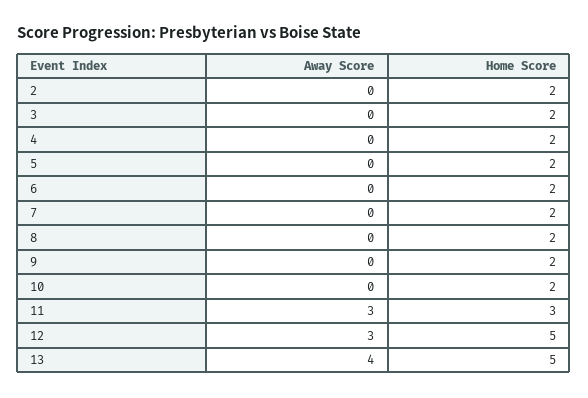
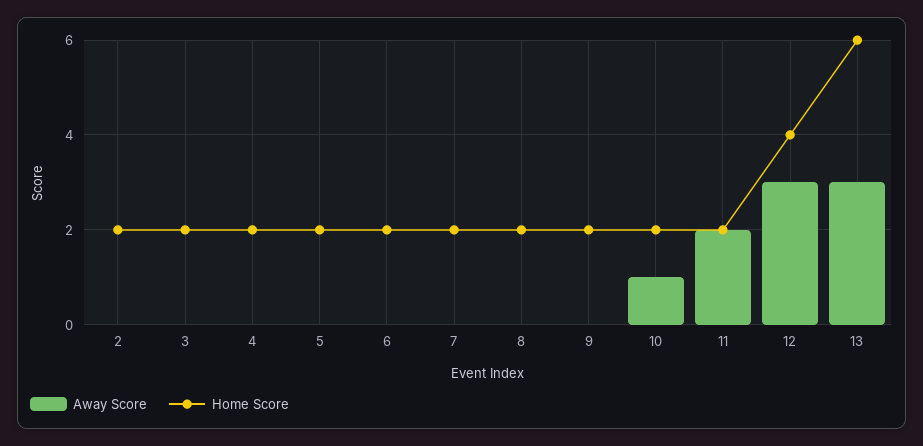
Away Score, 10: 0 -> 1
Away Score, 11: 3 -> 2
Home Score, 11: 3 -> 2
Home Score, 12: 5 -> 4
Away Score, 13: 4 -> 3
Home Score, 13: 5 -> 6

